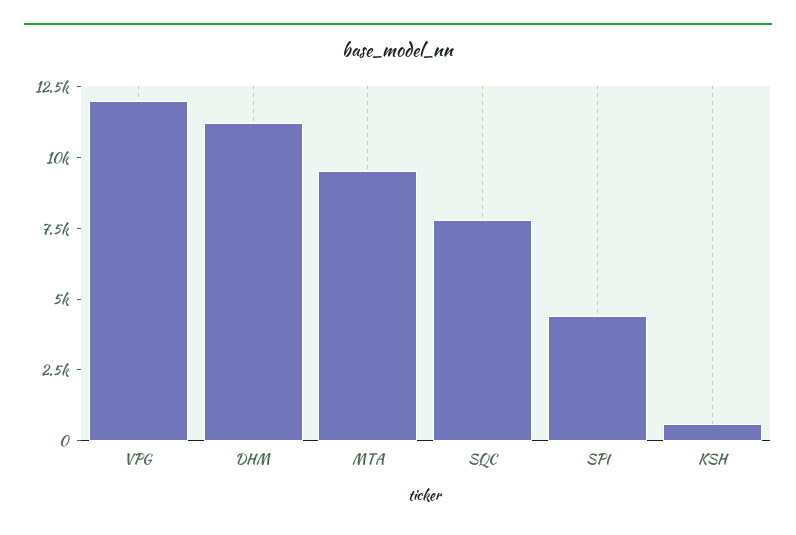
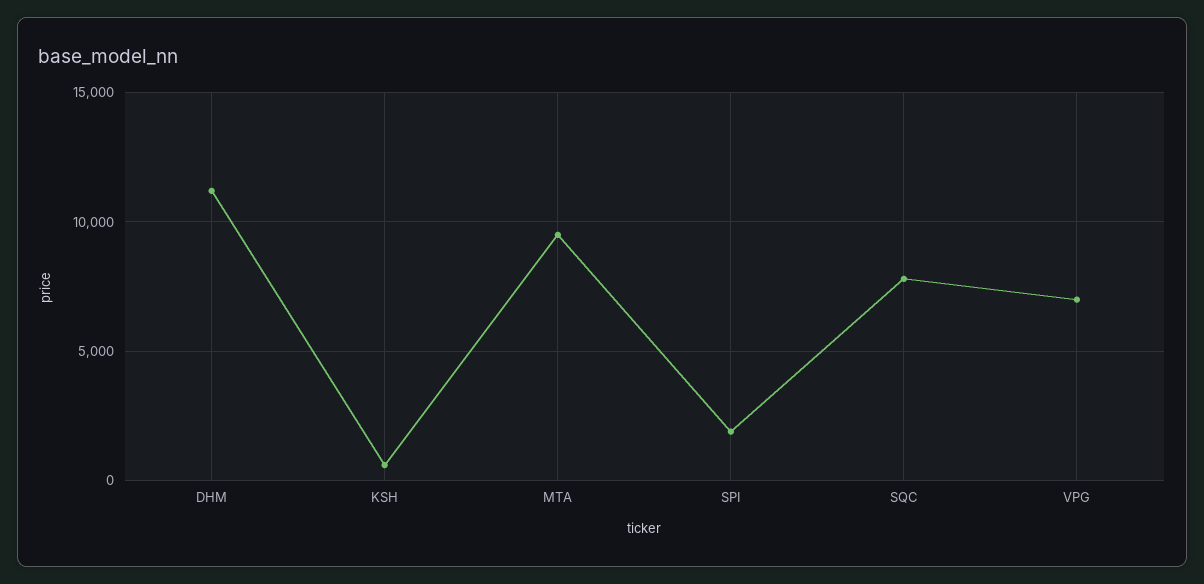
VPG: 12000 -> 7000
SPI: 4500 -> 2000

